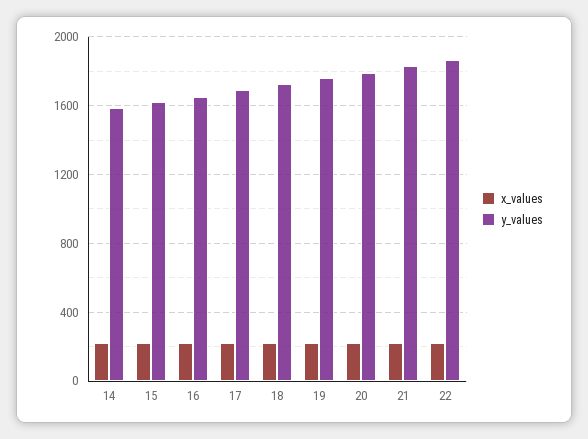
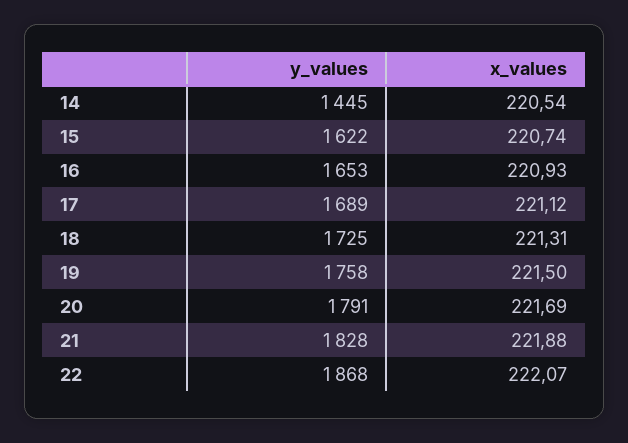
y_values, 14: 1600 -> 1445

